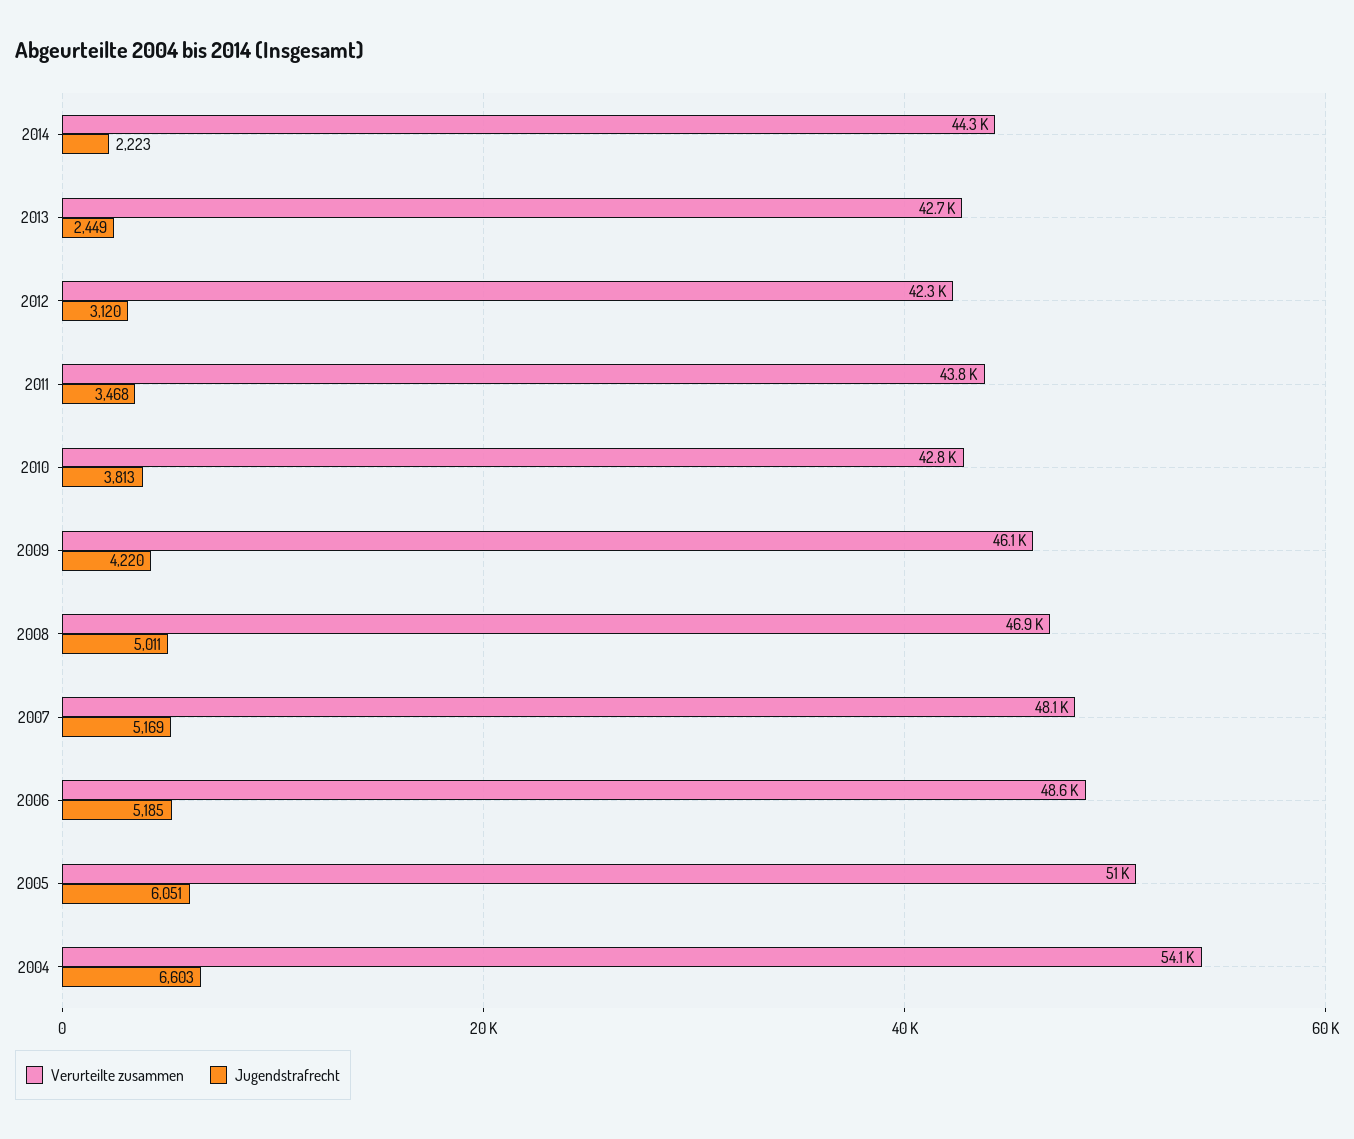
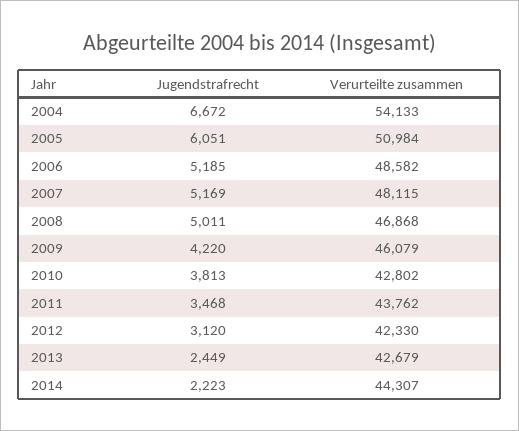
Jugendstrafrecht, 2004: 6603 -> 6672

